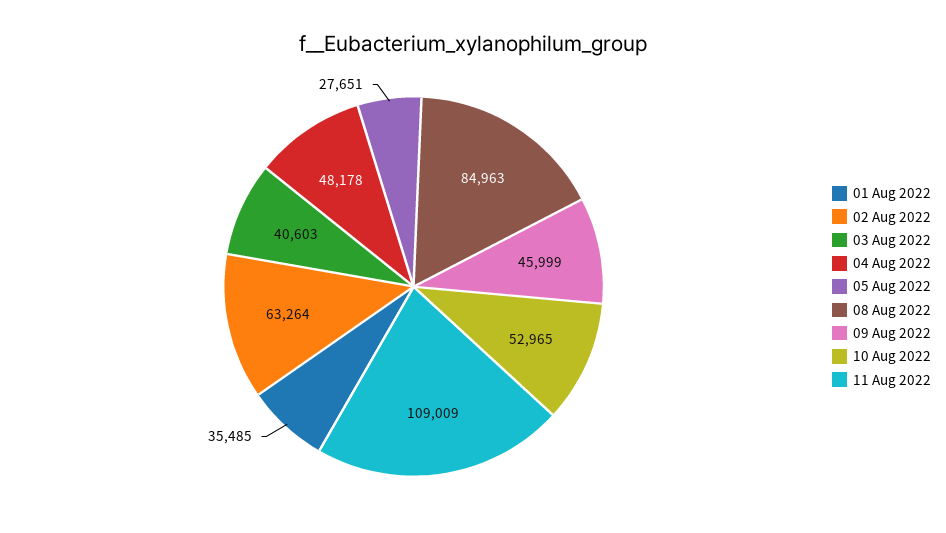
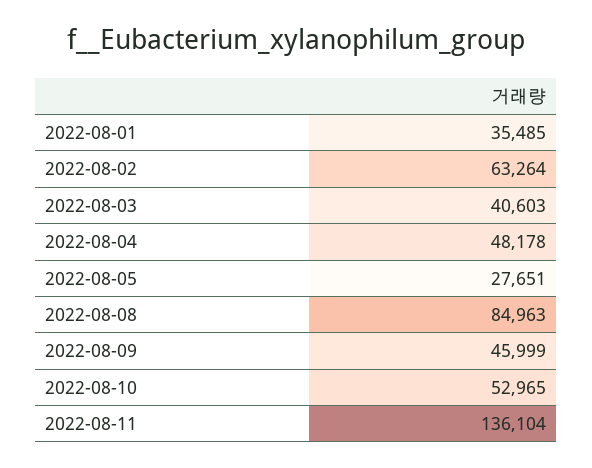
11 Aug 2022: 109009 -> 136104

